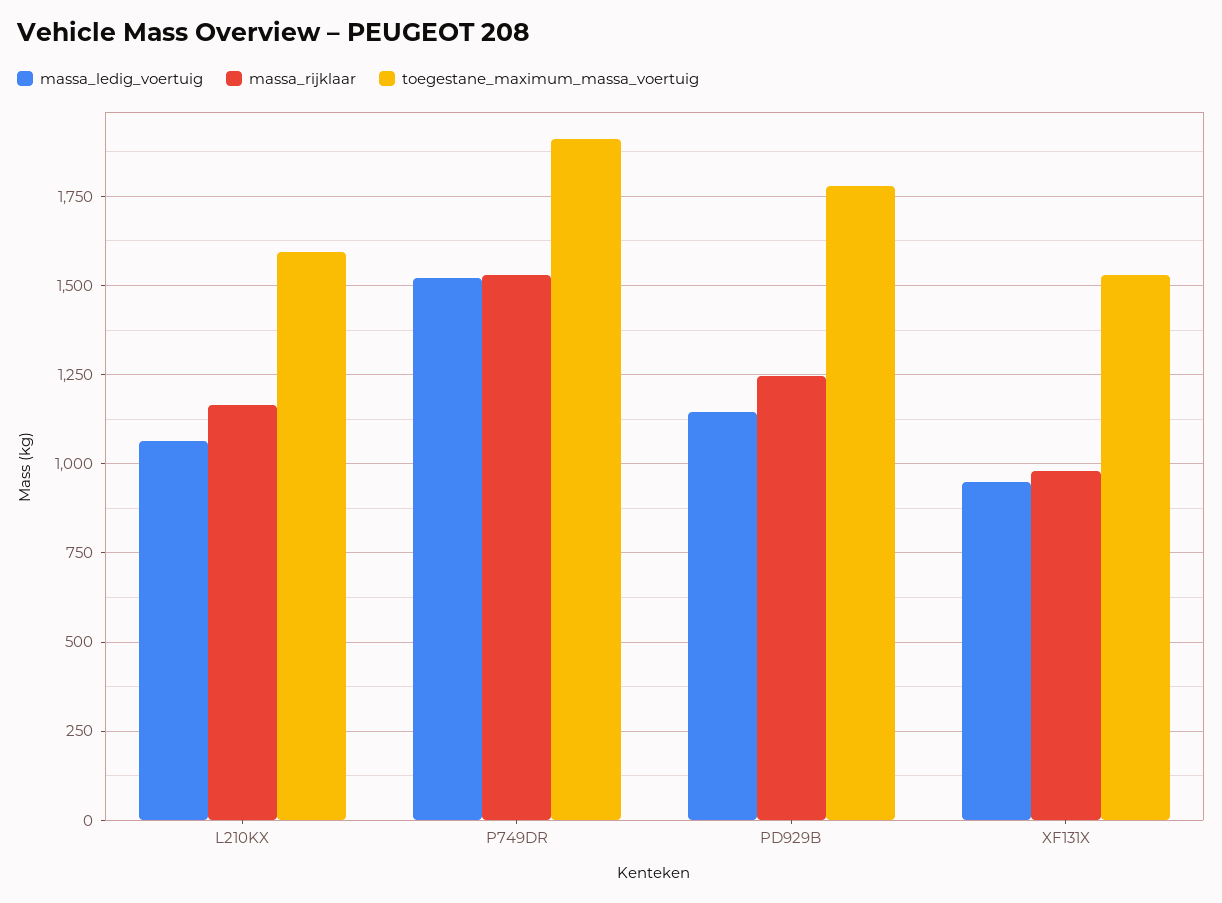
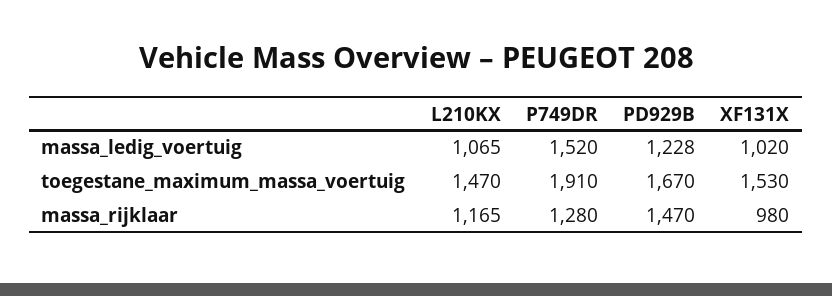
toegestane_maximum_massa_voertuig, L210KX: 1600 -> 1470
massa_rijklaar, P749DR: 1525 -> 1280
massa_ledig_voertuig, PD929B: 1150 -> 1228
massa_rijklaar, PD929B: 1250 -> 1470
toegestane_maximum_massa_voertuig, PD929B: 1775 -> 1670
massa_ledig_voertuig, XF131X: 950 -> 1020

